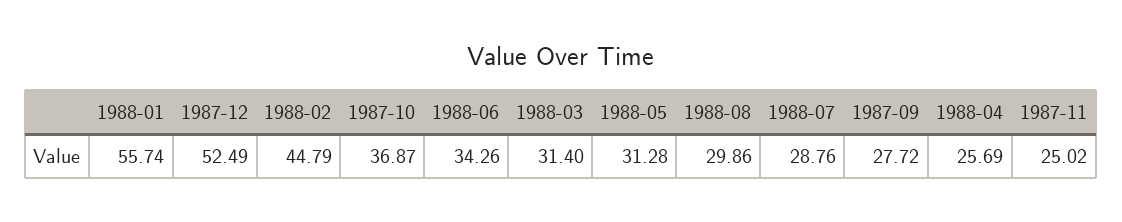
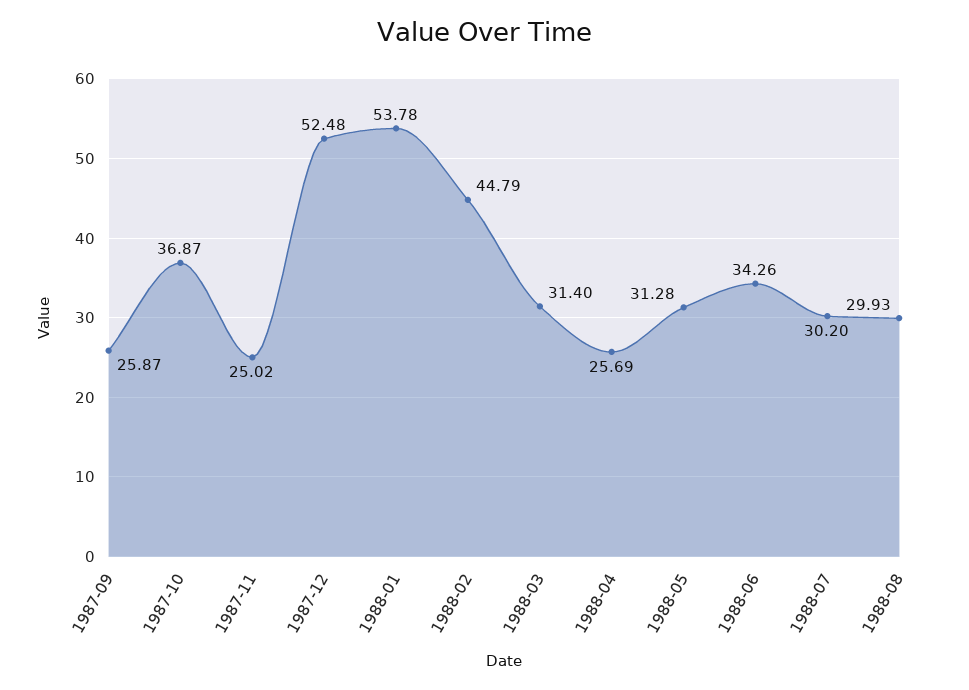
1988-01: 55.74 -> 53.78
1987-12: 52.49 -> 52.48
1988-08: 29.86 -> 29.93
1988-07: 28.76 -> 30.2
1987-09: 27.72 -> 25.87

